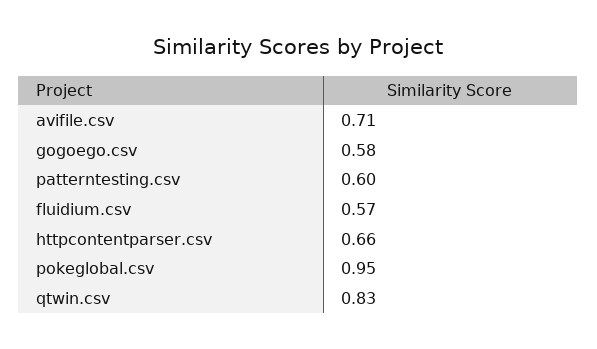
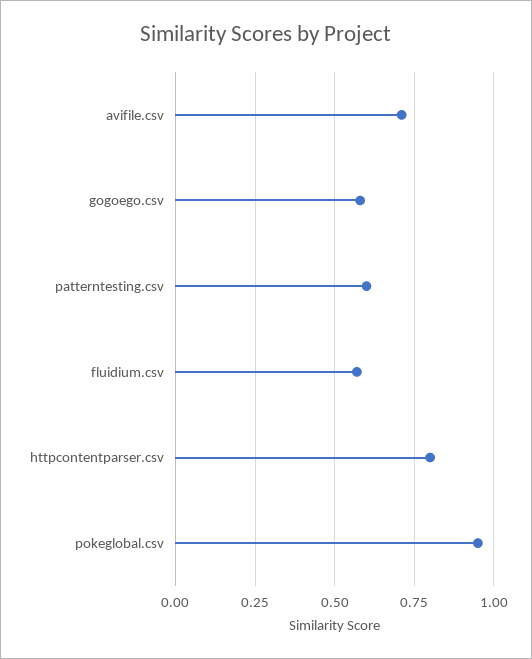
httpcontentparser.csv: 0.66 -> 0.8
qtwin.csv: 0.83 -> none

